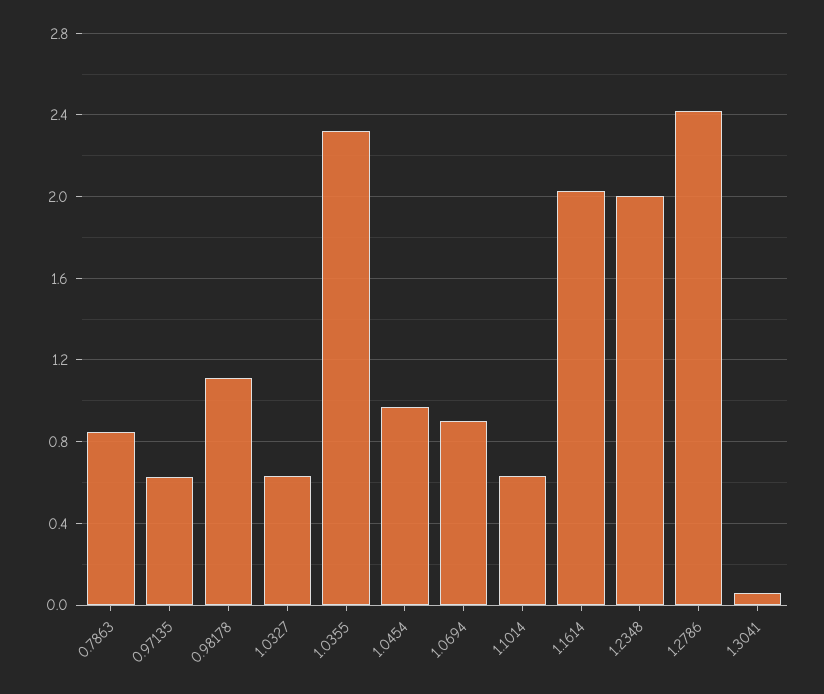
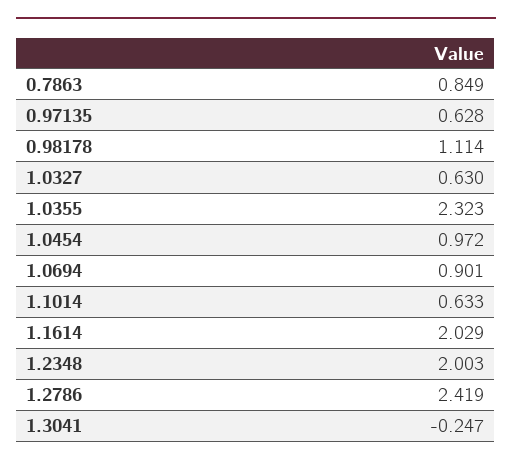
1.3041: 0.05 -> -0.247

